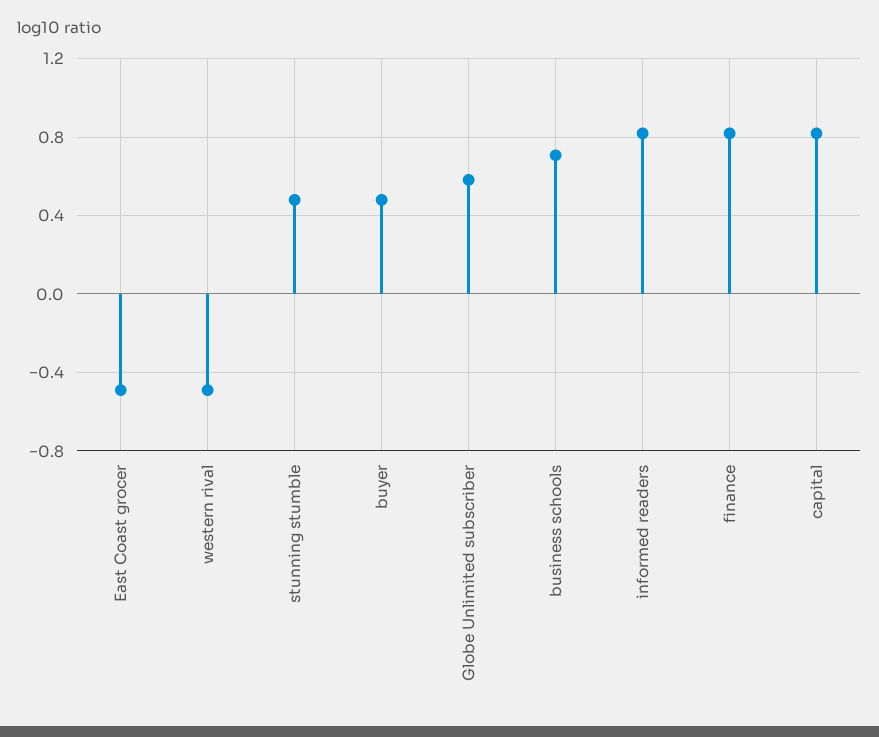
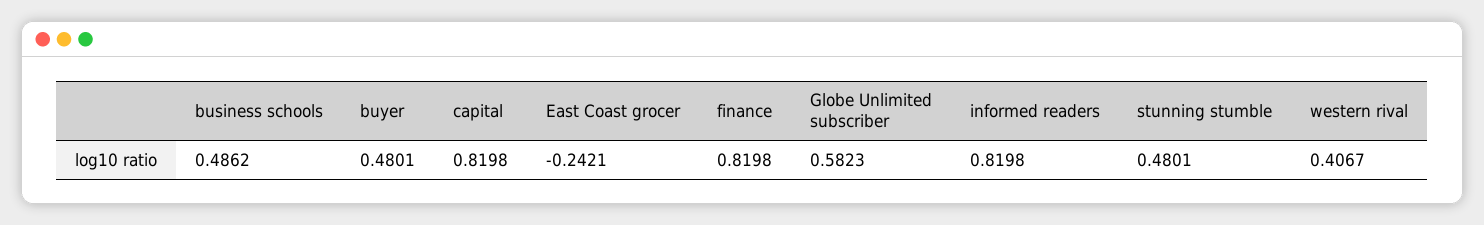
East Coast grocer: -0.5 -> -0.2421
western rival: -0.5 -> 0.4067
business schools: 0.7 -> 0.4862

